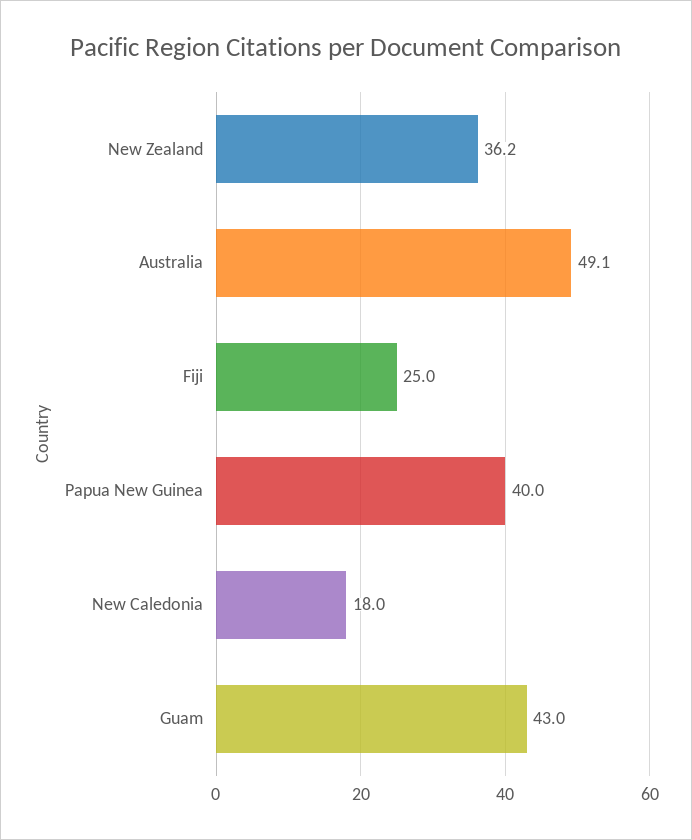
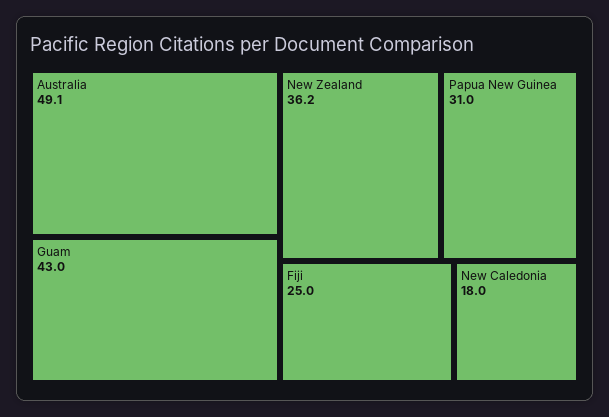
Papua New Guinea: 40 -> 31

